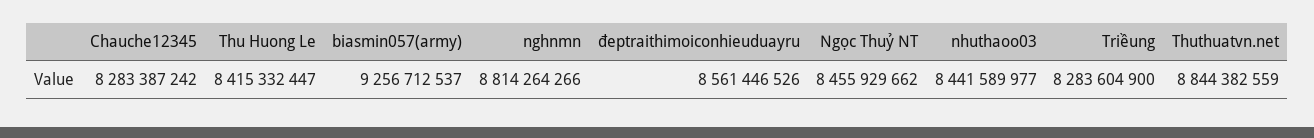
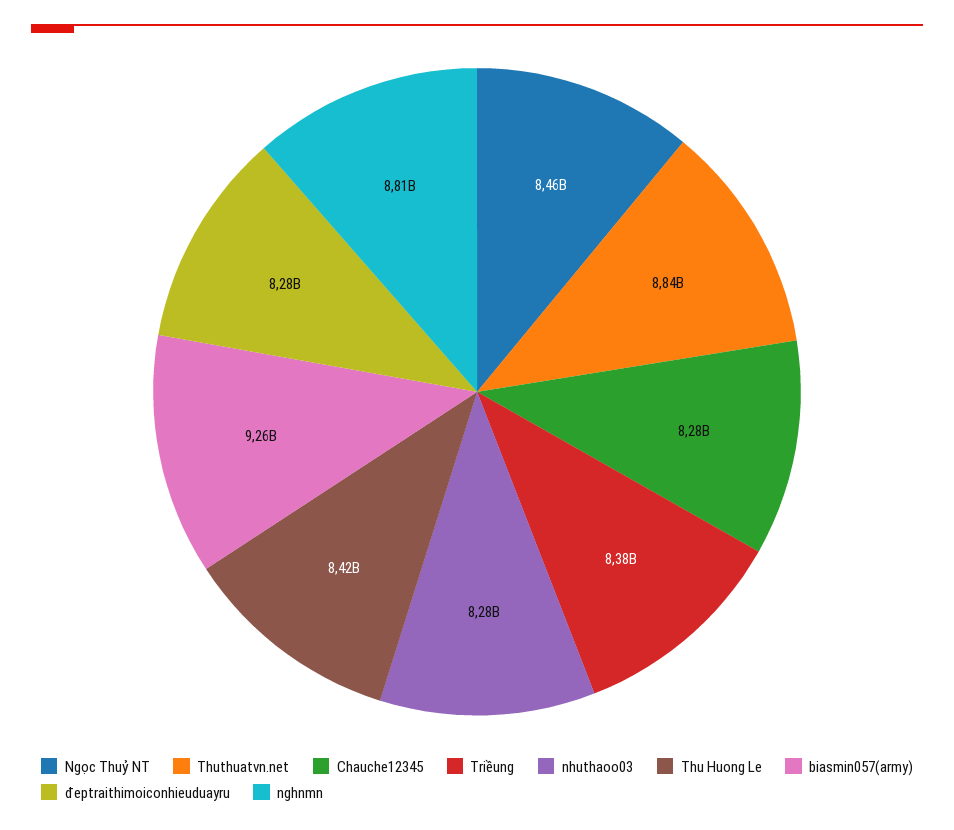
đeptraithimoiconhieuduayru: 8561446526 -> 8280000000
nhuthaoo03: 8441589977 -> 8280000000
Triềung: 8283604900 -> 8380000000

